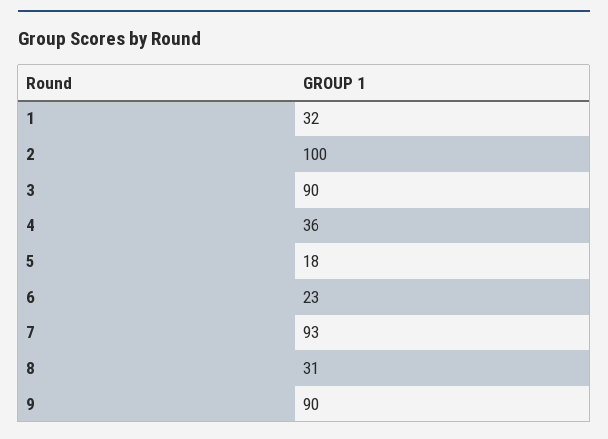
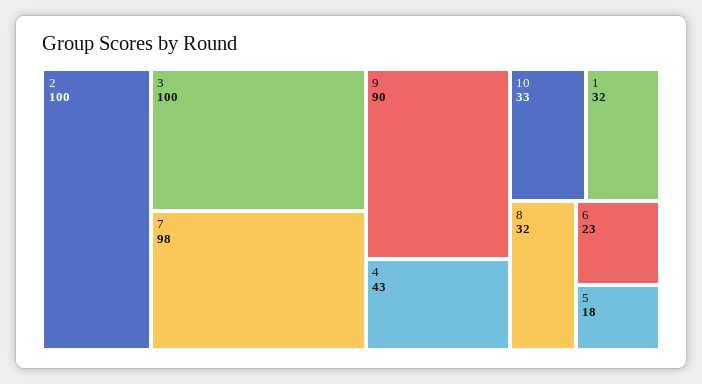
3: 90 -> 100
4: 36 -> 43
7: 93 -> 98
8: 31 -> 32
10: none -> 33

